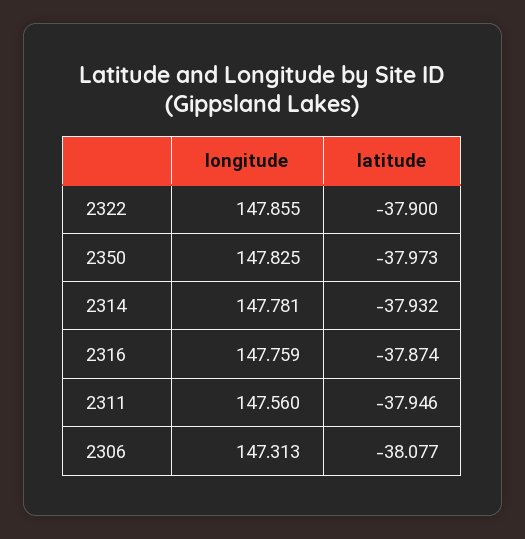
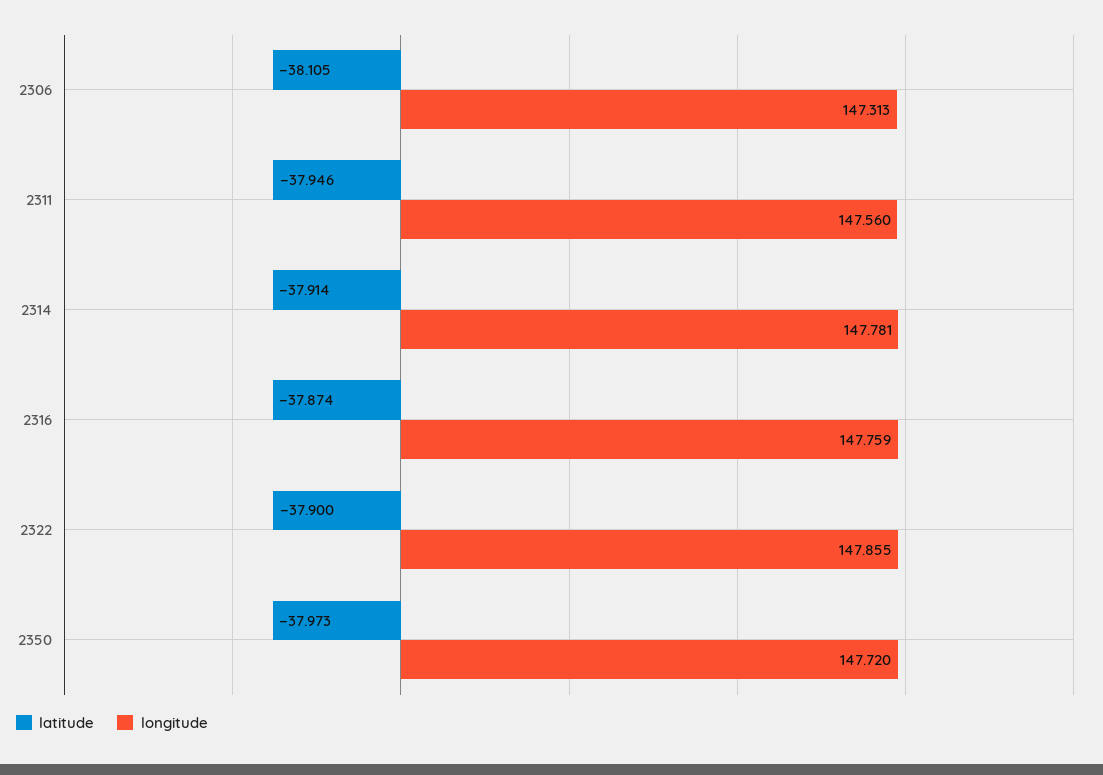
longitude, 2350: 147.825 -> 147.72
latitude, 2314: -37.932 -> -37.914
latitude, 2306: -38.077 -> -38.105

